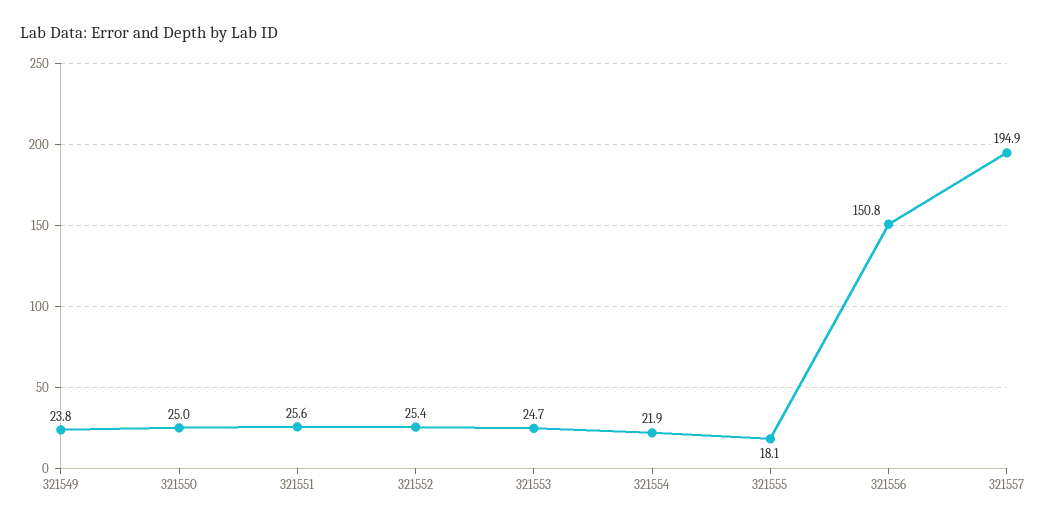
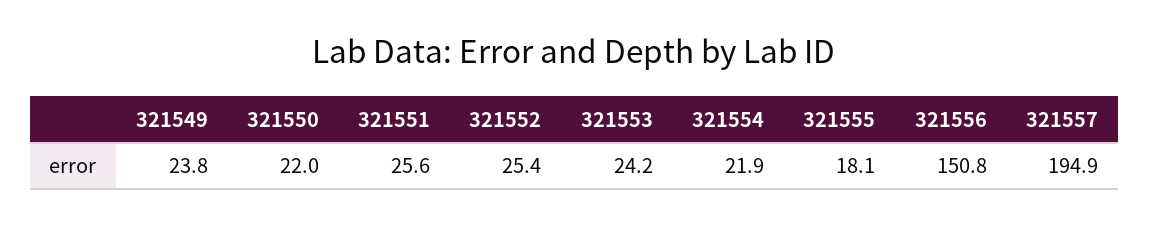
321550: 25 -> 22
321553: 24.7 -> 24.2

